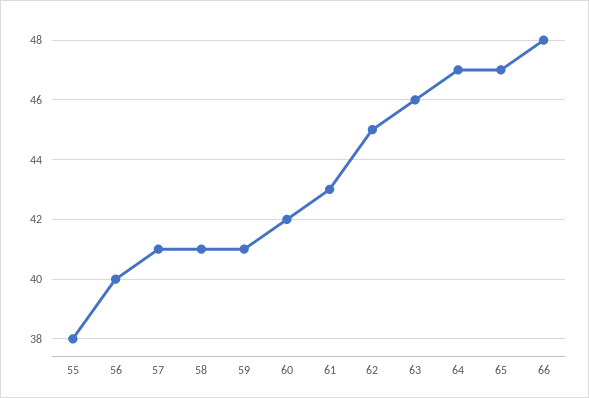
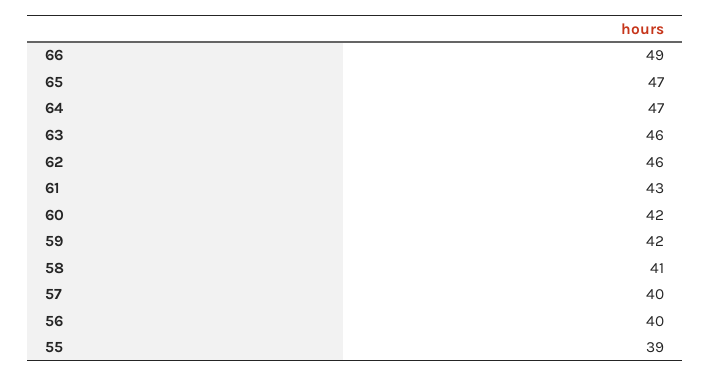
55: 38 -> 39
57: 41 -> 40
59: 41 -> 42
62: 45 -> 46
66: 48 -> 49

